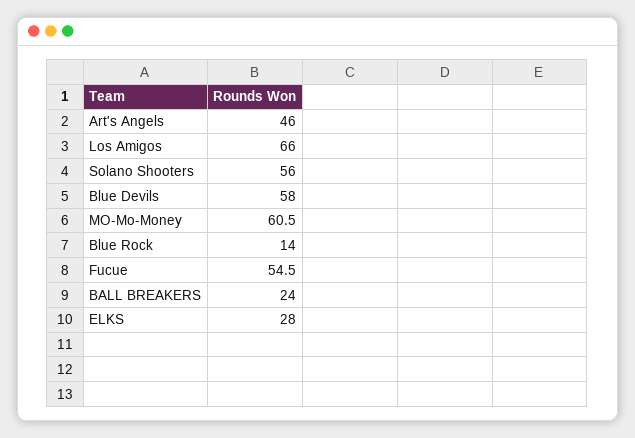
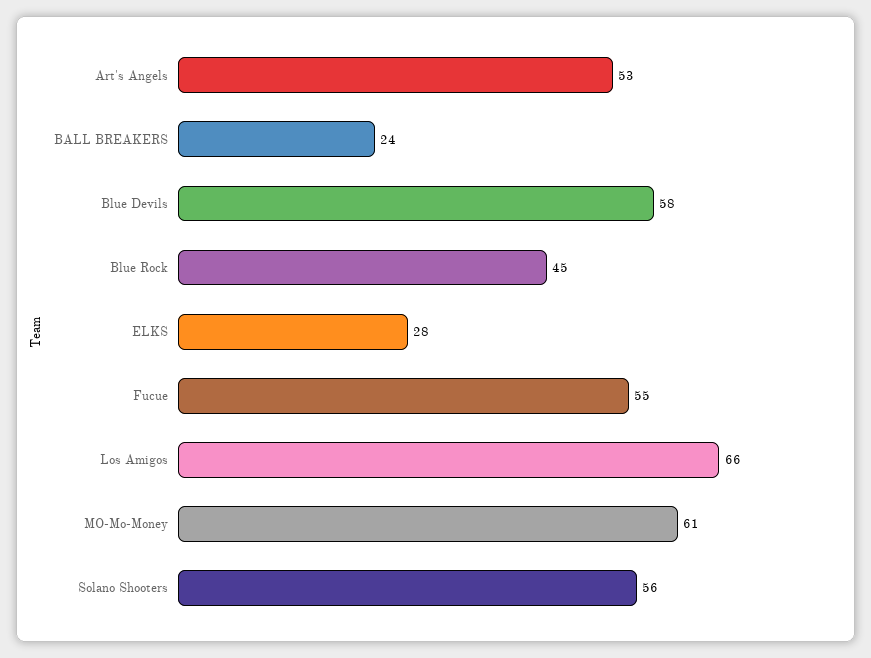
Art's Angels: 46 -> 53
Blue Rock: 14 -> 45

